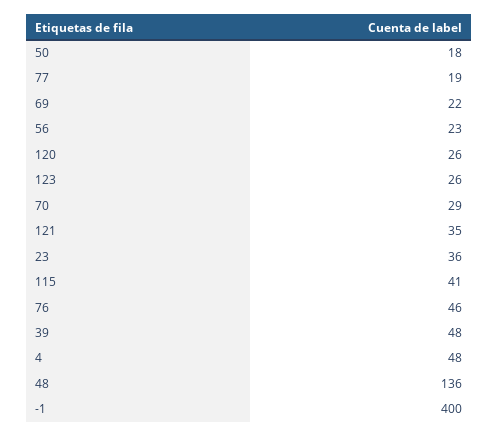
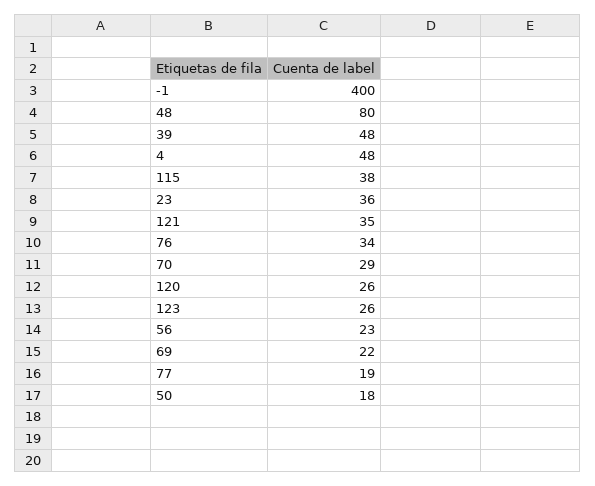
115: 41 -> 38
76: 46 -> 34
48: 136 -> 80

